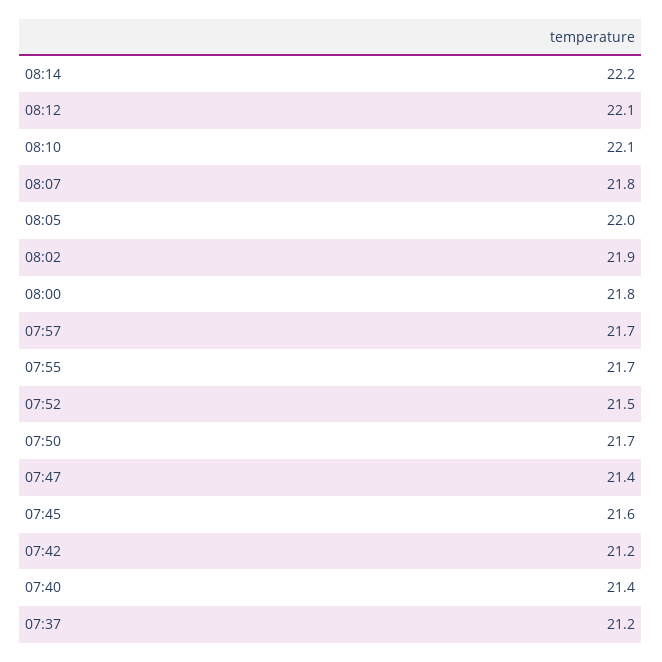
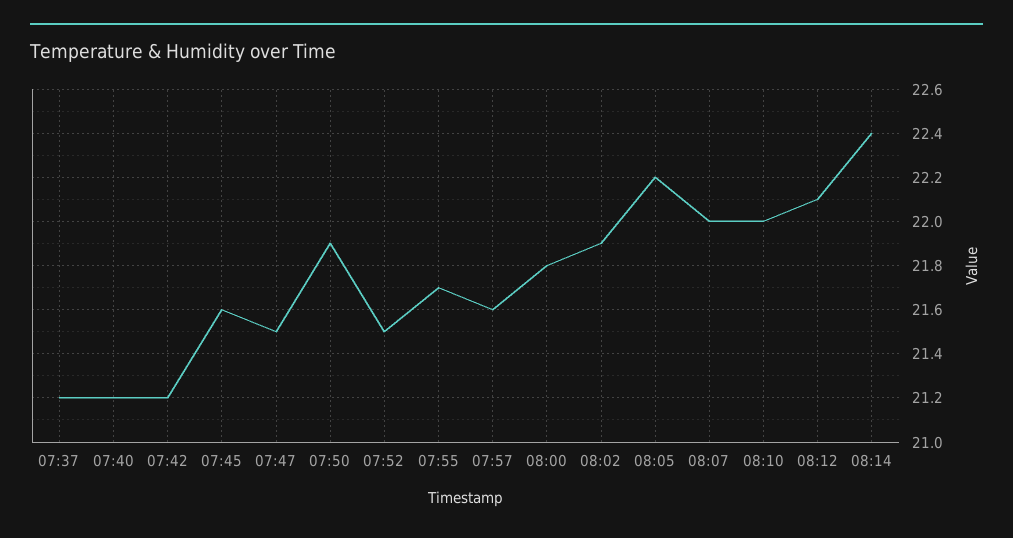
08:14: 22.2 -> 22.4
08:10: 22.1 -> 22
08:07: 21.8 -> 22
08:05: 22 -> 22.2
07:57: 21.7 -> 21.6
07:50: 21.7 -> 21.9
07:47: 21.4 -> 21.5
07:40: 21.4 -> 21.2

